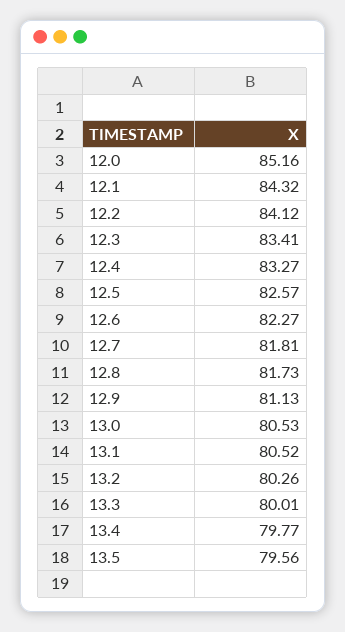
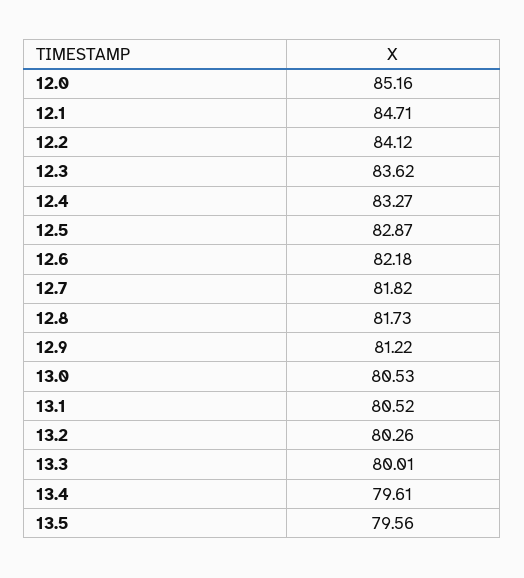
12.1: 84.32 -> 84.71
12.3: 83.41 -> 83.62
12.5: 82.57 -> 82.87
12.6: 82.27 -> 82.18
12.7: 81.81 -> 81.82
12.9: 81.13 -> 81.22
13.4: 79.77 -> 79.61

